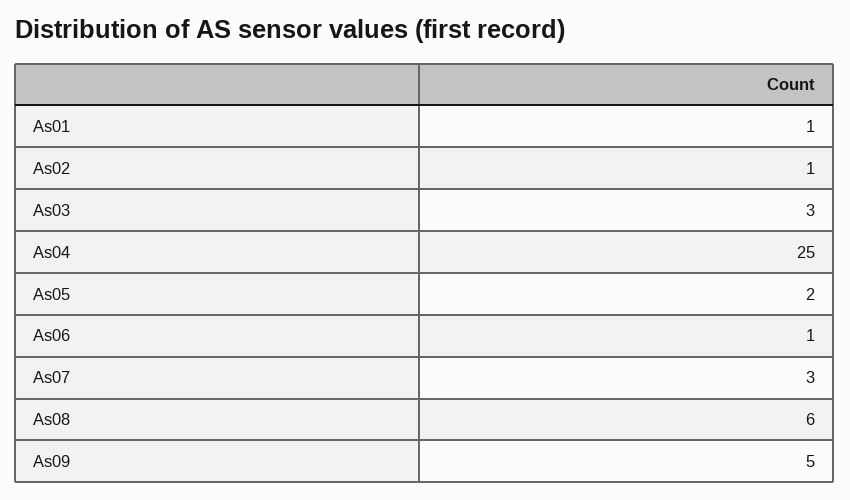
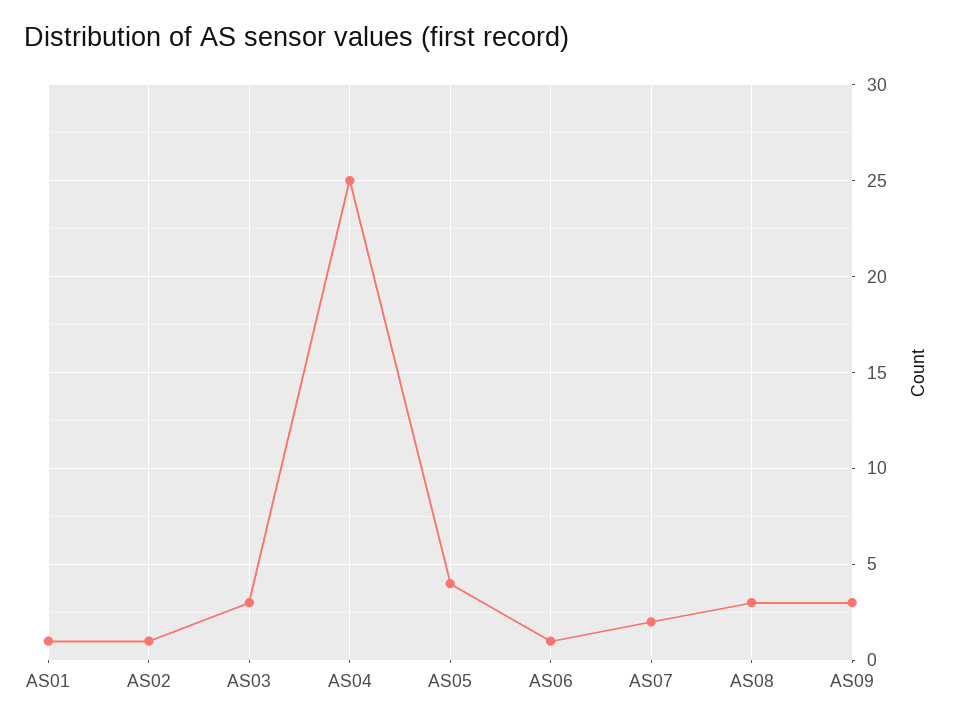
As05: 2 -> 4
As07: 3 -> 2
As08: 6 -> 3
As09: 5 -> 3

